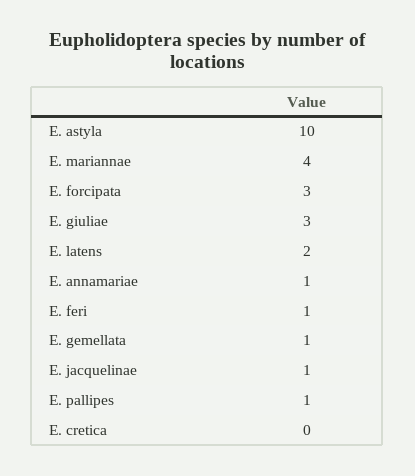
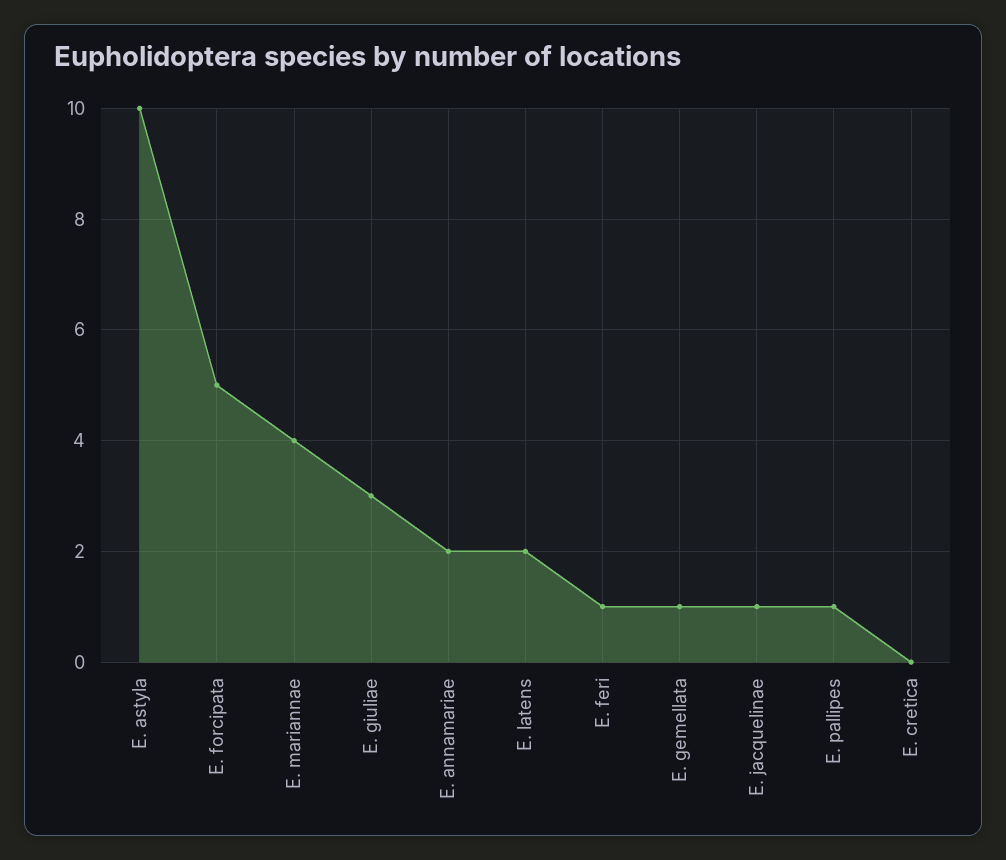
E. forcipata: 3 -> 5
E. annamariae: 1 -> 2

